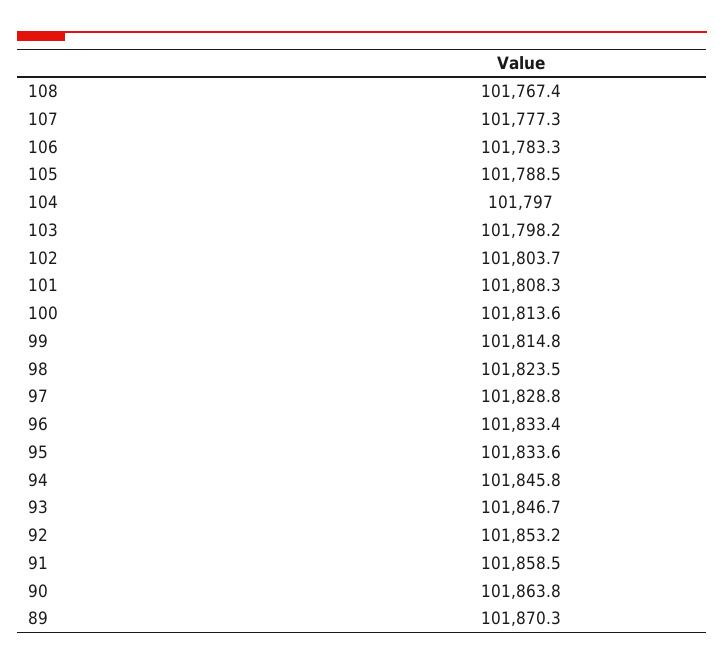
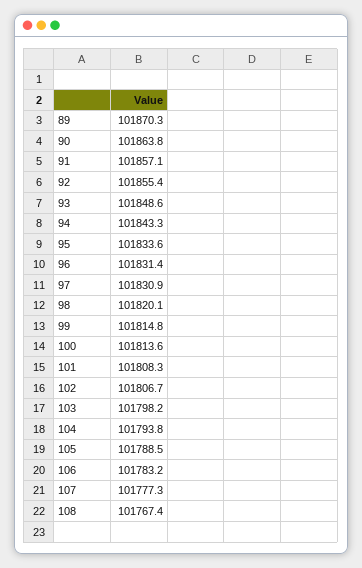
106: 101783.3 -> 101783.2
104: 101797 -> 101793.8
102: 101803.7 -> 101806.7
98: 101823.5 -> 101820.1
97: 101828.8 -> 101830.9
96: 101833.4 -> 101831.4
94: 101845.8 -> 101843.3
93: 101846.7 -> 101848.6
92: 101853.2 -> 101855.4
91: 101858.5 -> 101857.1

